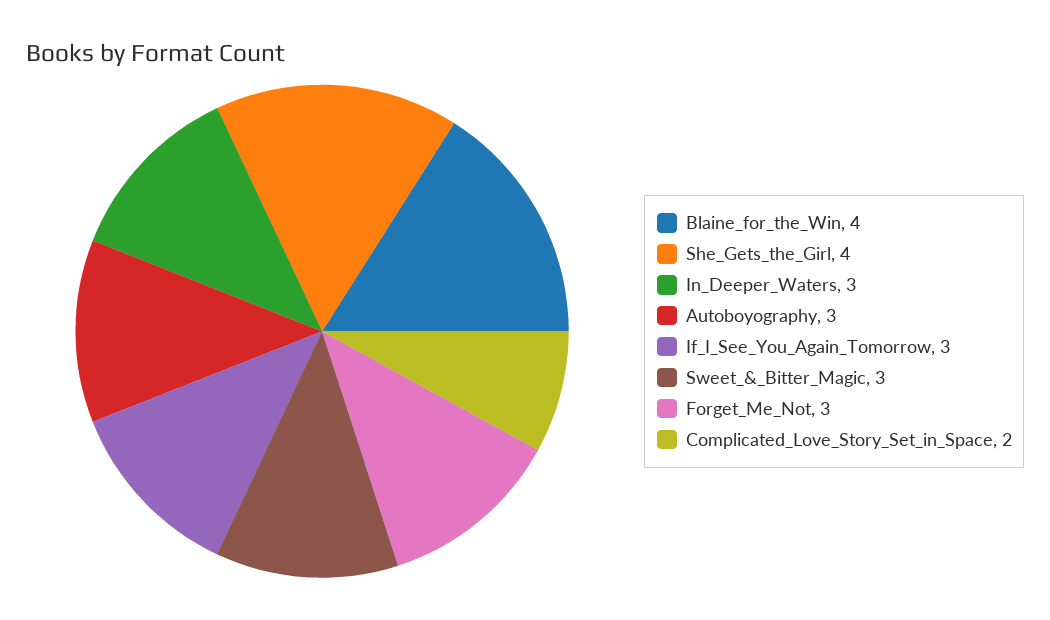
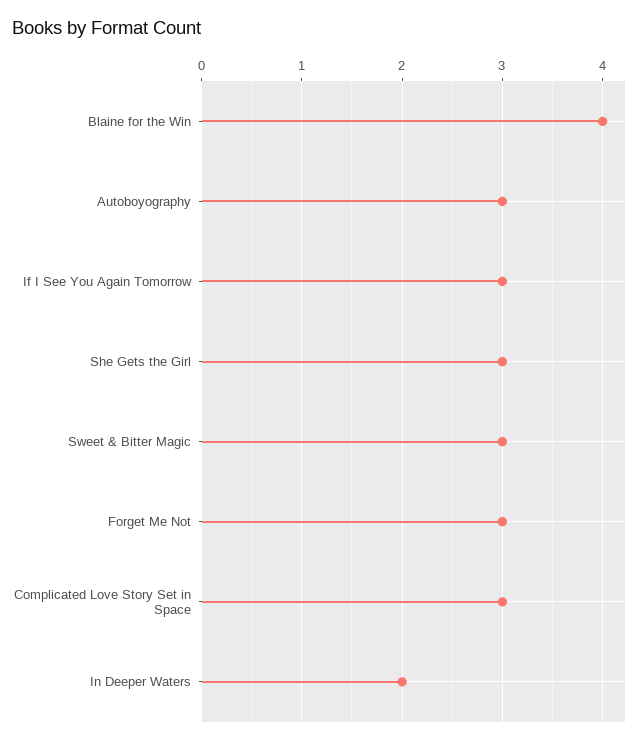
She_Gets_the_Girl: 4 -> 3
In_Deeper_Waters: 3 -> 2
Complicated_Love_Story_Set_in_Space: 2 -> 3

